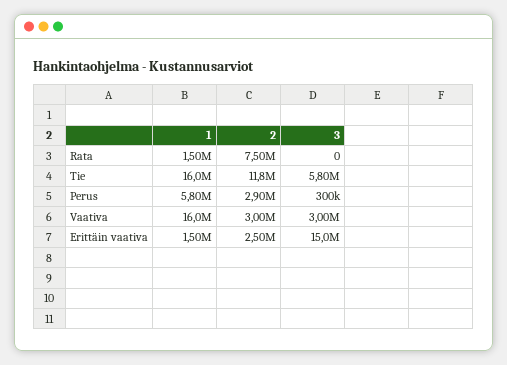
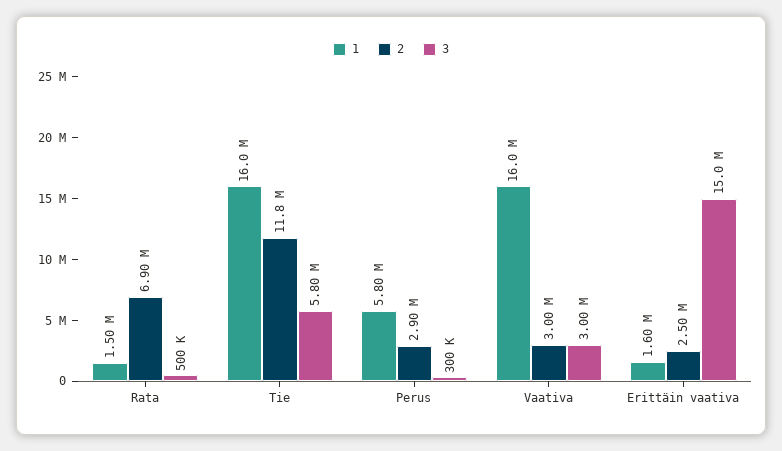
2, Rata: 7500000 -> 6900000
3, Rata: 0 -> 500000
1, Erittäin vaativa: 1500000 -> 1600000

